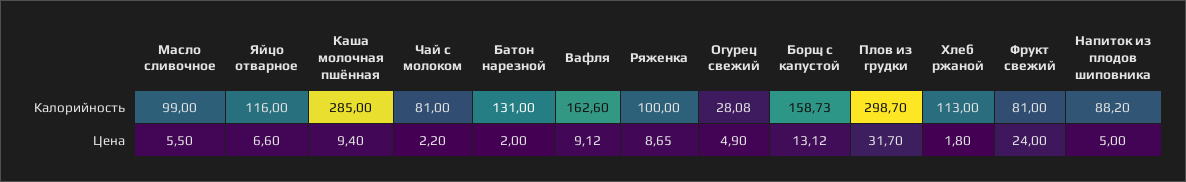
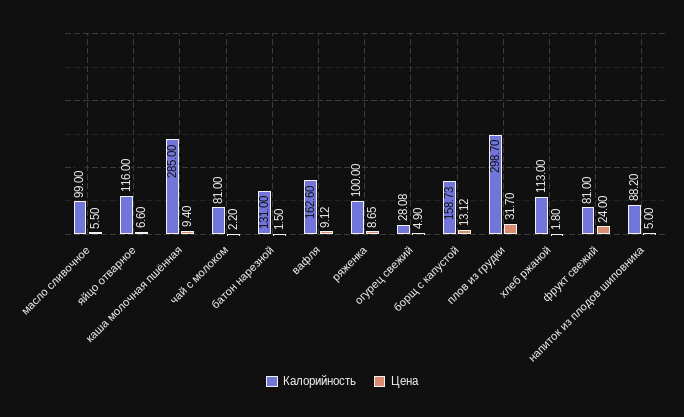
Цена, Батон нарезной: 2 -> 1.5

